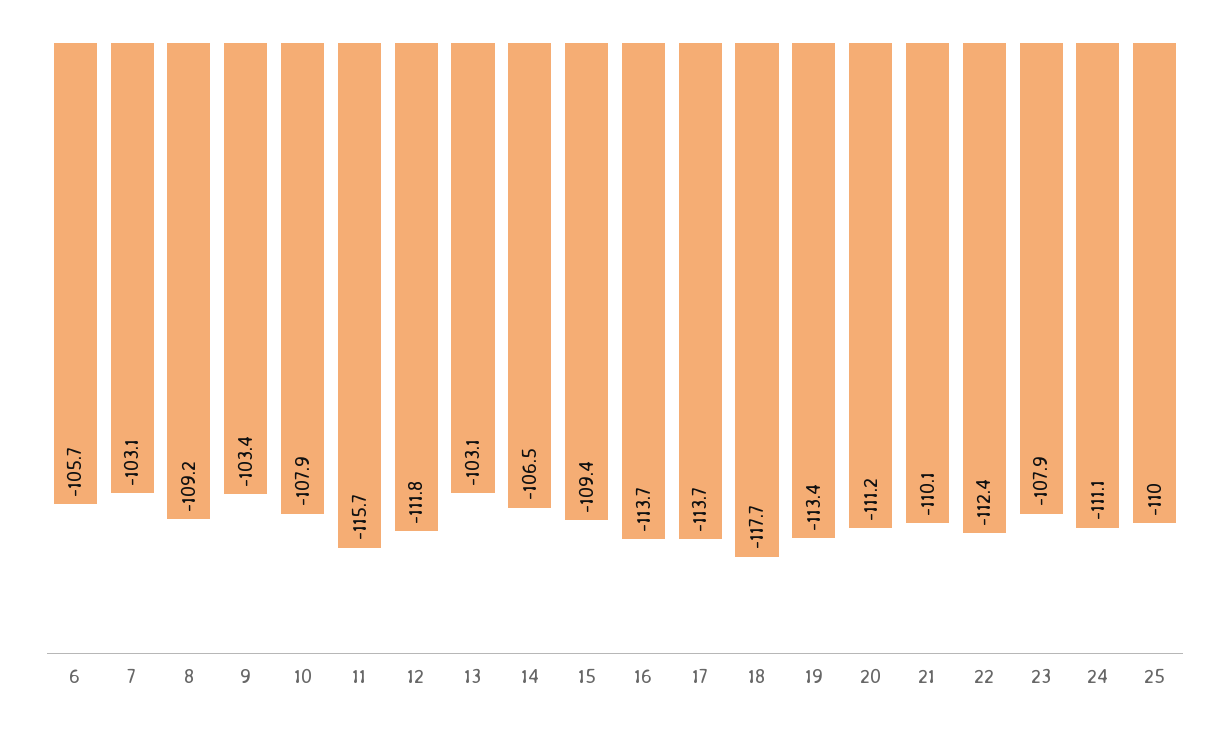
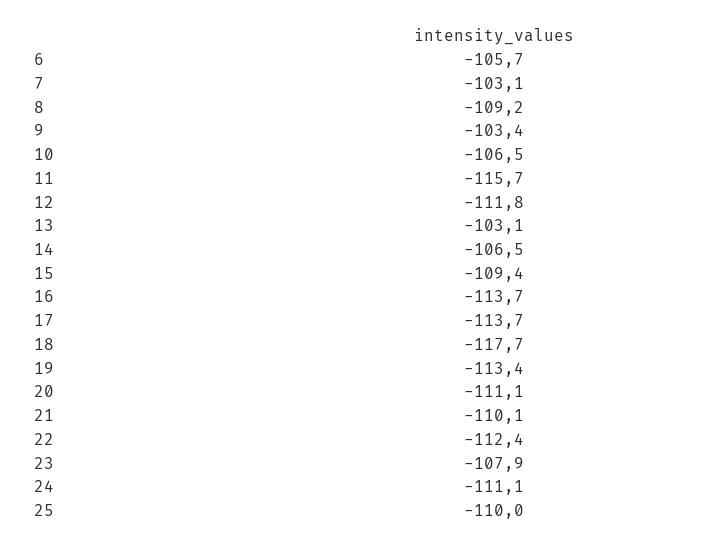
10: -107.9 -> -106.5
20: -111.2 -> -111.1

